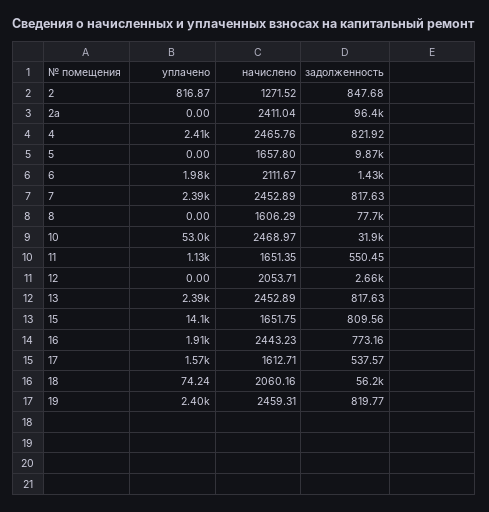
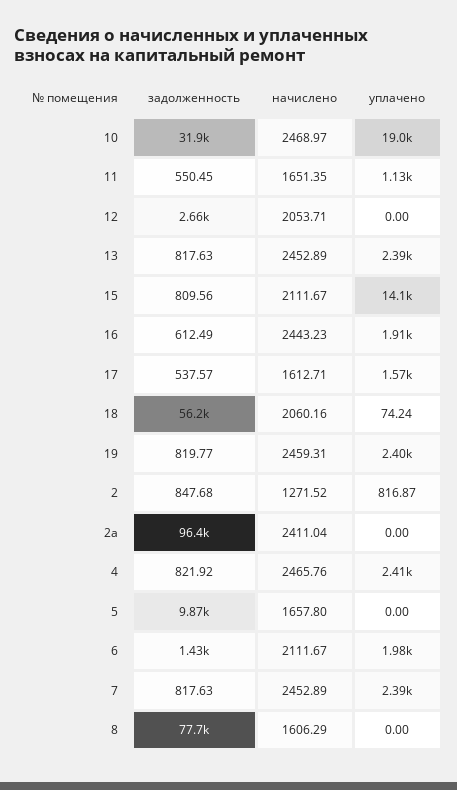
уплачено, 10: 53000 -> 19000
начислено, 15: 1651.75 -> 2111.67
задолженность, 16: 773.16 -> 612.49

